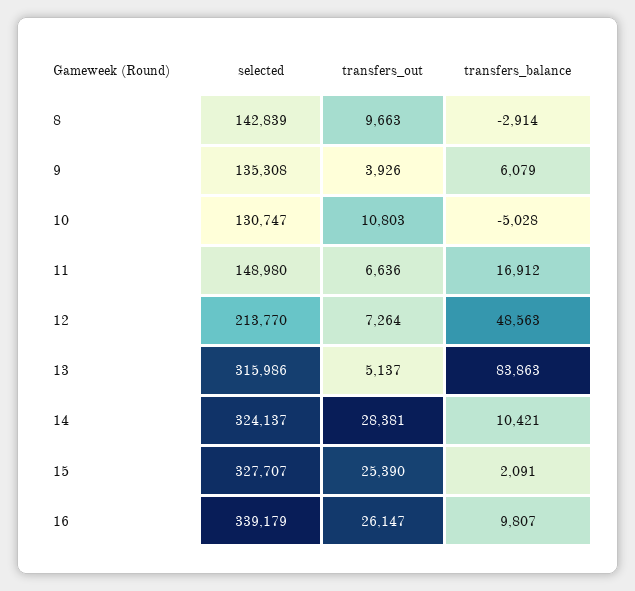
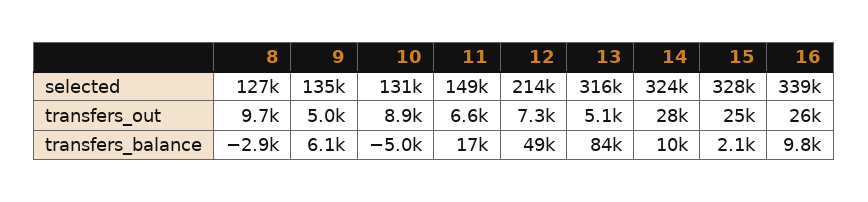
selected, 8: 142839 -> 127000
transfers_out, 9: 3926 -> 5000
transfers_out, 10: 10803 -> 8900

